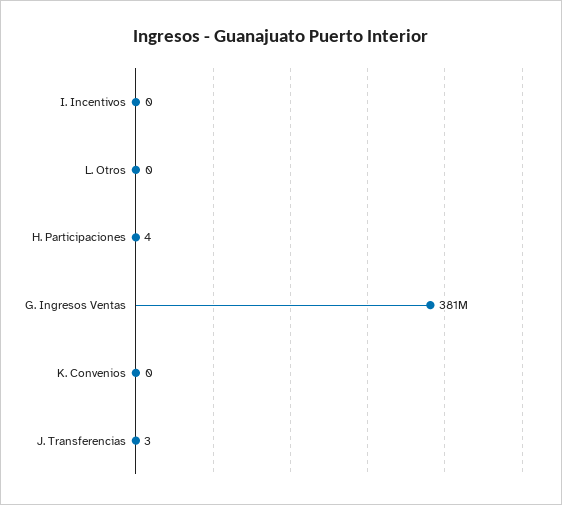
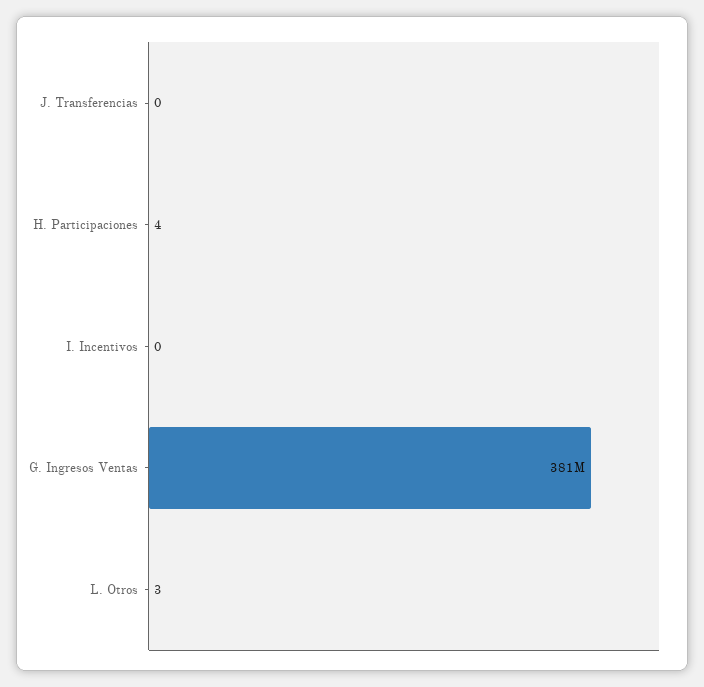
L. Otros: 0 -> 3
K. Convenios: 0 -> none
J. Transferencias: 3 -> 0

